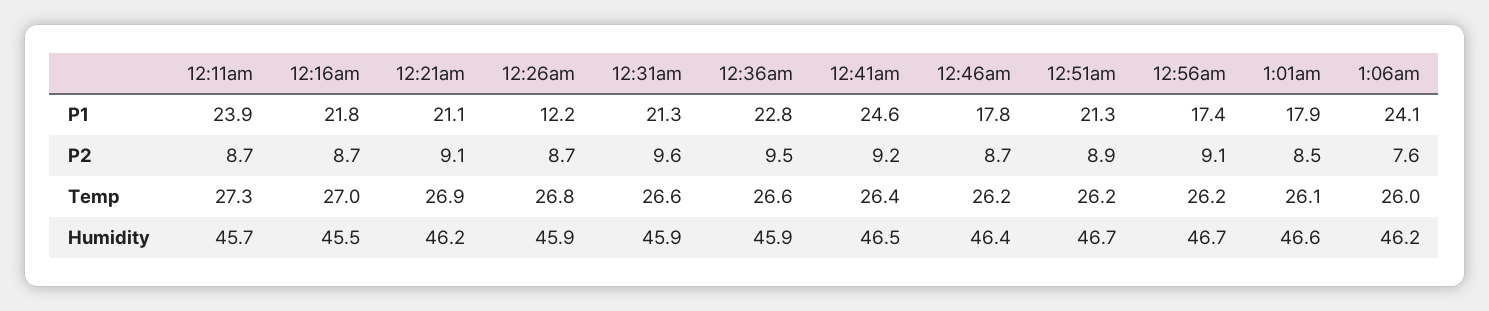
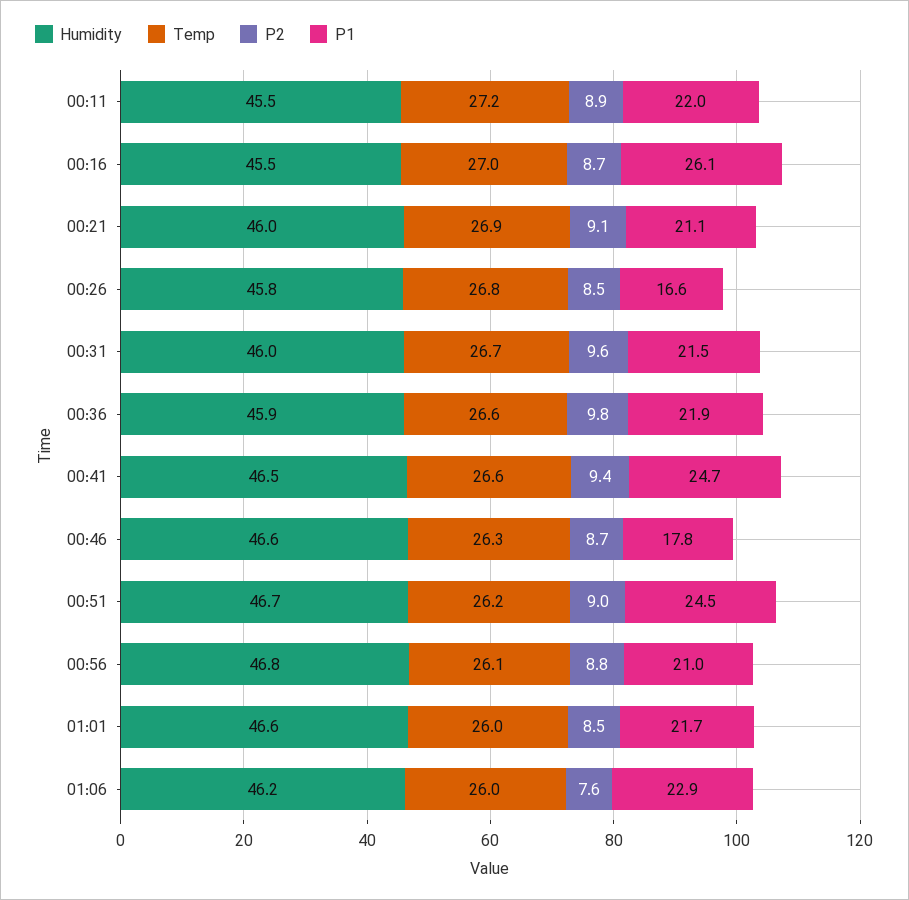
P1, 12:11am: 23.9 -> 22
P1, 12:16am: 21.8 -> 26.1
P1, 12:26am: 12.2 -> 16.6
P1, 12:31am: 21.3 -> 21.5
P1, 12:36am: 22.8 -> 21.9
P1, 12:41am: 24.6 -> 24.7
P1, 12:51am: 21.3 -> 24.5
P1, 12:56am: 17.4 -> 21
P1, 1:01am: 17.9 -> 21.7
P1, 1:06am: 24.1 -> 22.9
P2, 12:11am: 8.7 -> 8.9
P2, 12:26am: 8.7 -> 8.5
P2, 12:36am: 9.5 -> 9.8
P2, 12:41am: 9.2 -> 9.4
P2, 12:51am: 8.9 -> 9
P2, 12:56am: 9.1 -> 8.8
Temp, 12:11am: 27.3 -> 27.2
Temp, 12:31am: 26.6 -> 26.7
Temp, 12:41am: 26.4 -> 26.6
Temp, 12:46am: 26.2 -> 26.3
Temp, 12:56am: 26.2 -> 26.1
Temp, 1:01am: 26.1 -> 26
Humidity, 12:11am: 45.7 -> 45.5
Humidity, 12:21am: 46.2 -> 46
Humidity, 12:26am: 45.9 -> 45.8
Humidity, 12:31am: 45.9 -> 46
Humidity, 12:46am: 46.4 -> 46.6
Humidity, 12:56am: 46.7 -> 46.8

